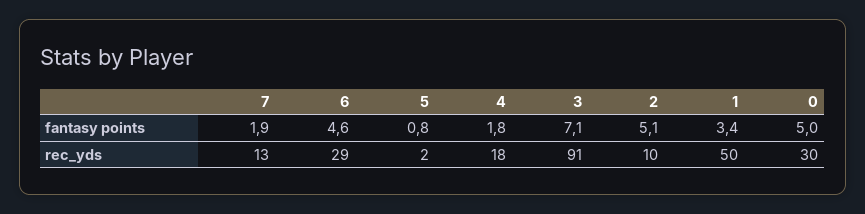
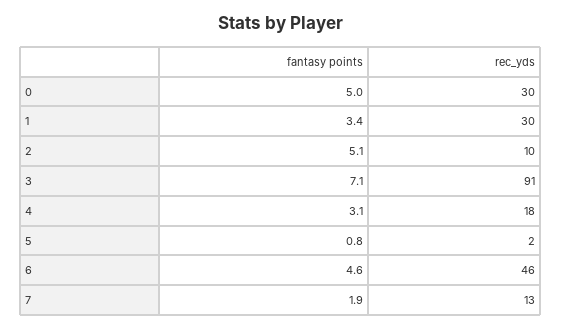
4, fantasy points: 1.8 -> 3.1
6, rec_yds: 29 -> 46
1, rec_yds: 50 -> 30

